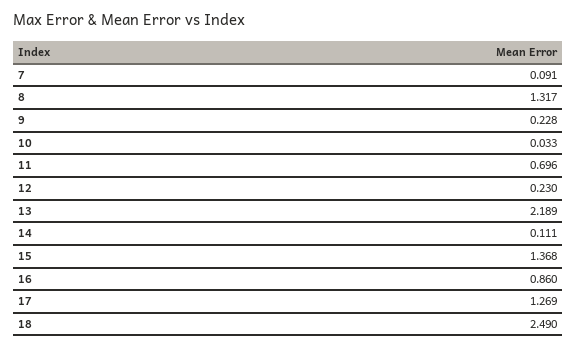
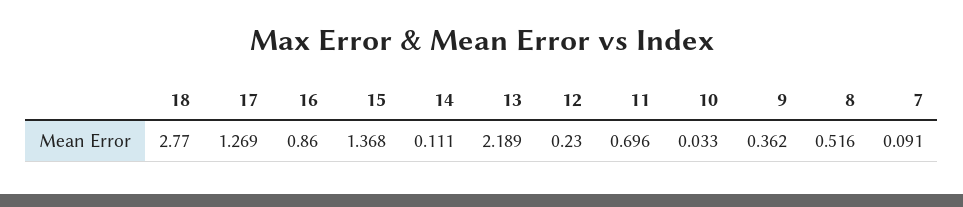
8: 1.317 -> 0.516
9: 0.228 -> 0.362
18: 2.49 -> 2.77

